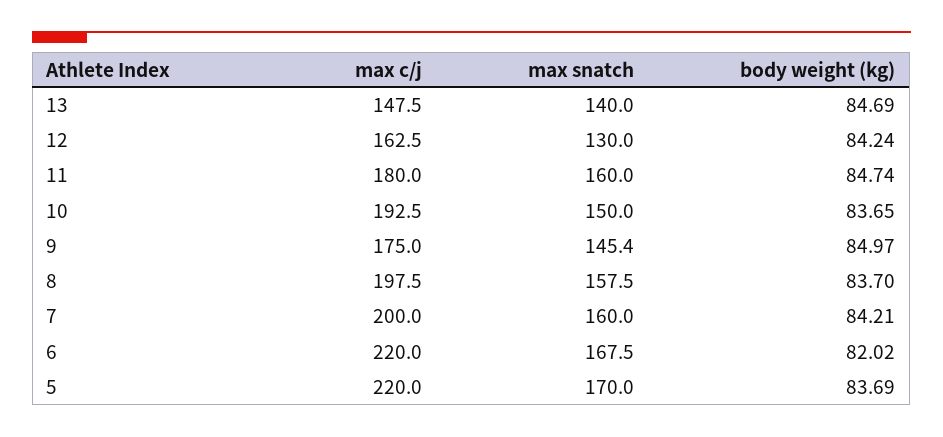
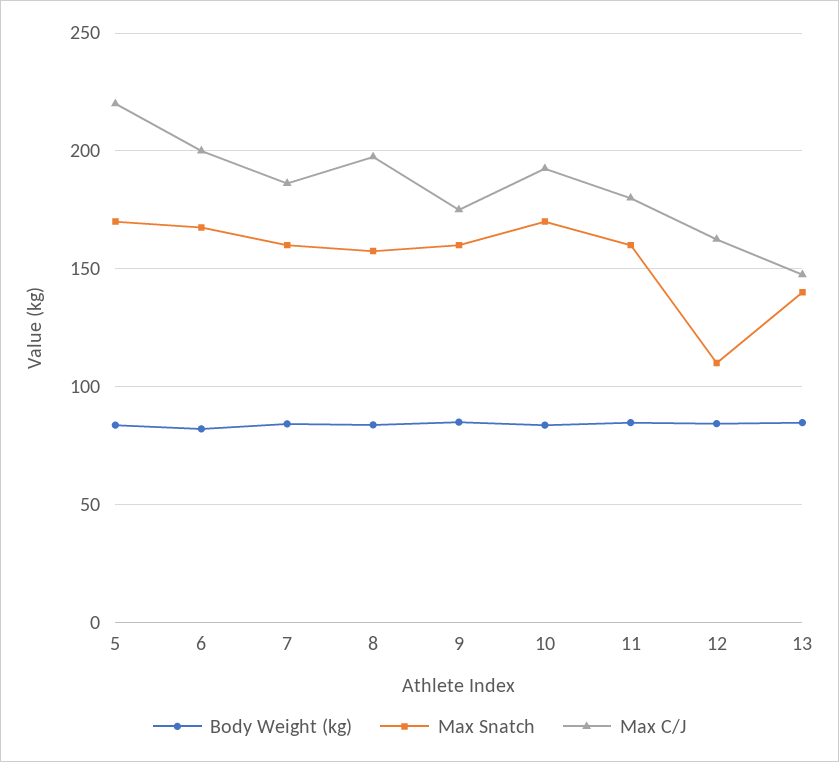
max snatch, 12: 130 -> 110
max snatch, 10: 150 -> 170
max snatch, 9: 145.4 -> 160
max c/j, 7: 200 -> 185
max c/j, 6: 220 -> 200

